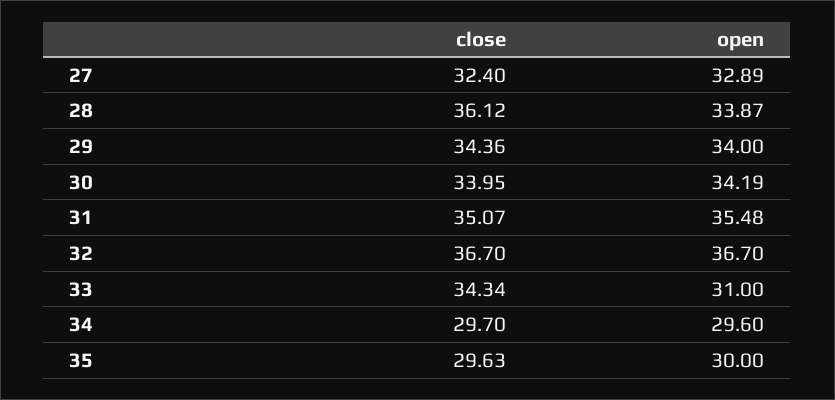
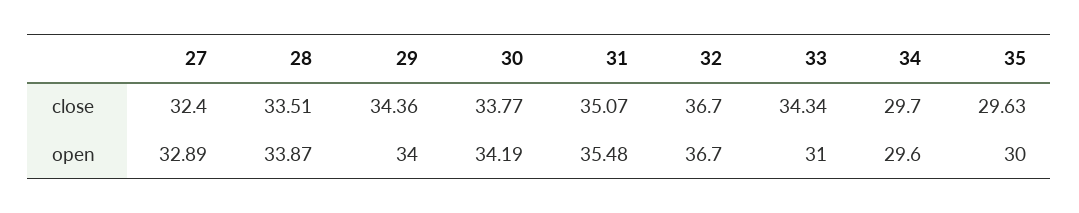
close, 28: 36.12 -> 33.51
close, 30: 33.95 -> 33.77

